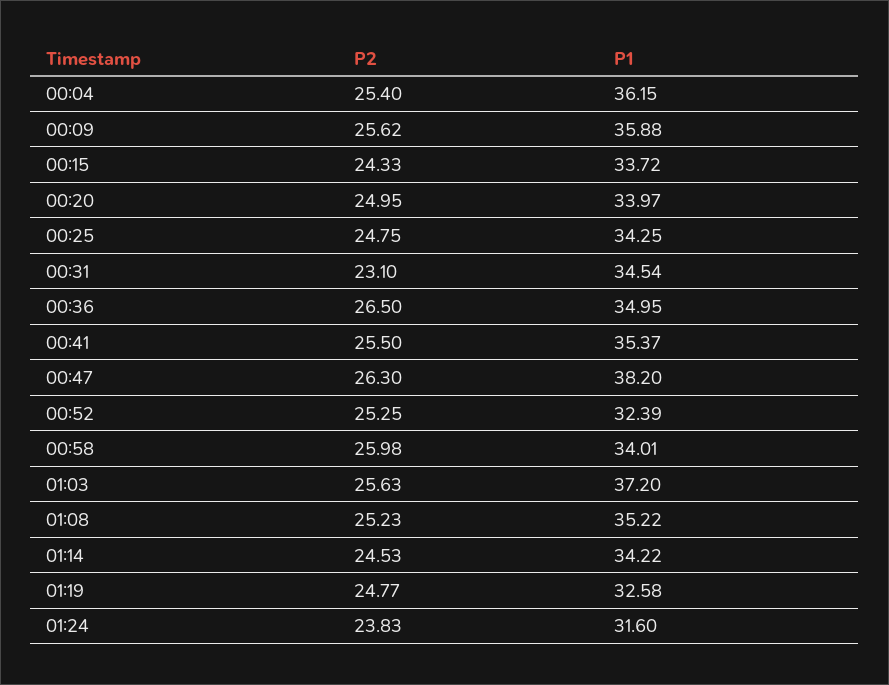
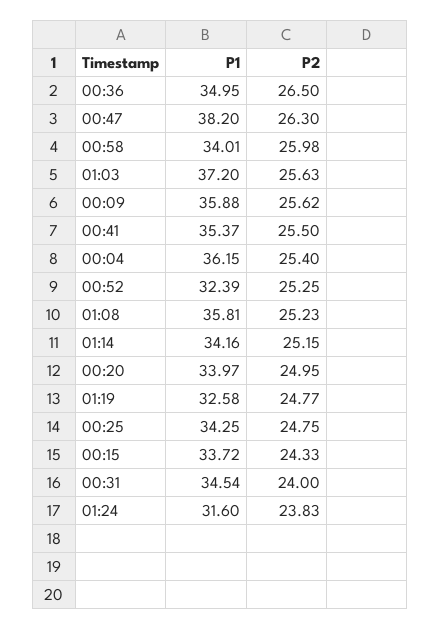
P2, 00:31: 23.1 -> 24
P1, 01:08: 35.22 -> 35.81
P2, 01:14: 24.53 -> 25.15
P1, 01:14: 34.22 -> 34.16

